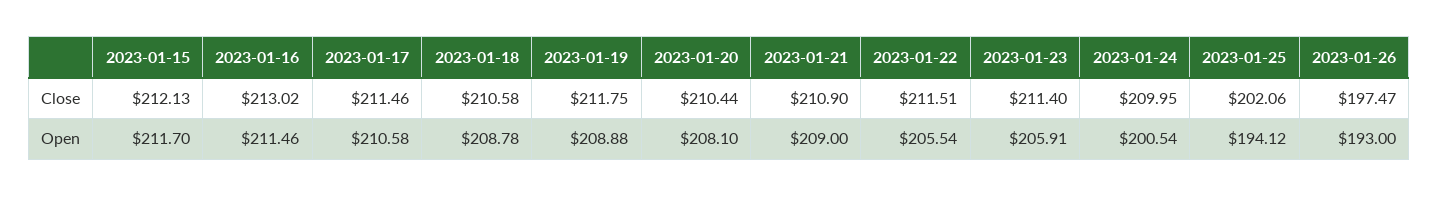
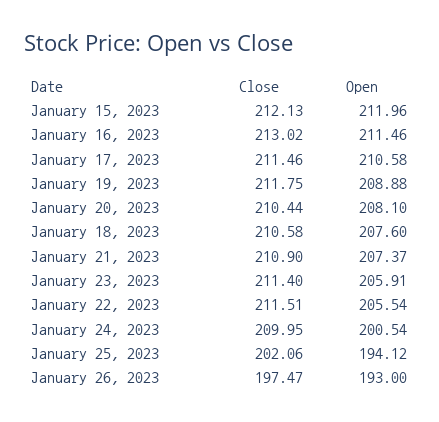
2023-01-15, Open: 211.7 -> 211.96
2023-01-18, Open: 208.78 -> 207.6
2023-01-21, Open: 209 -> 207.37

